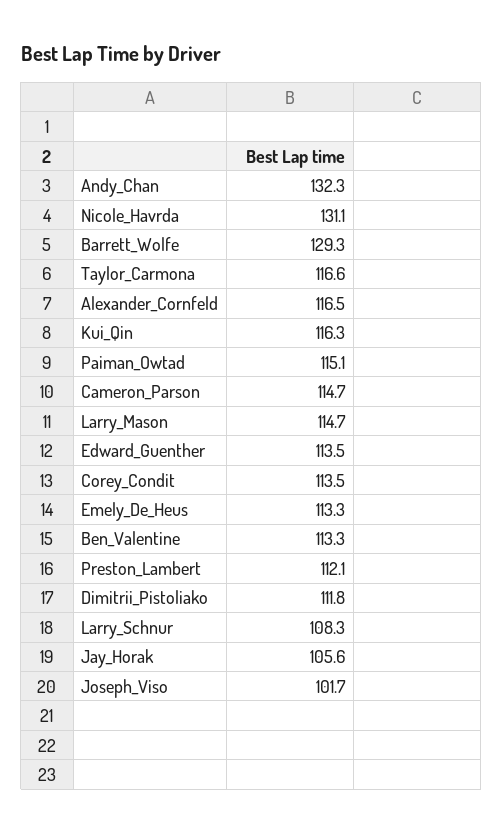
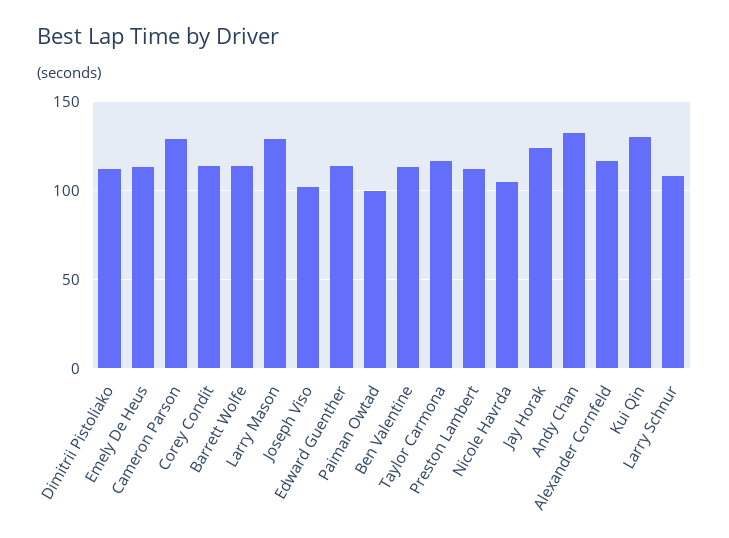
Nicole_Havrda: 131.1 -> 105
Barrett_Wolfe: 129.3 -> 115
Kui_Qin: 116.3 -> 130
Paiman_Owtad: 115.1 -> 100
Cameron_Parson: 114.7 -> 130
Larry_Mason: 114.7 -> 130
Jay_Horak: 105.6 -> 125

